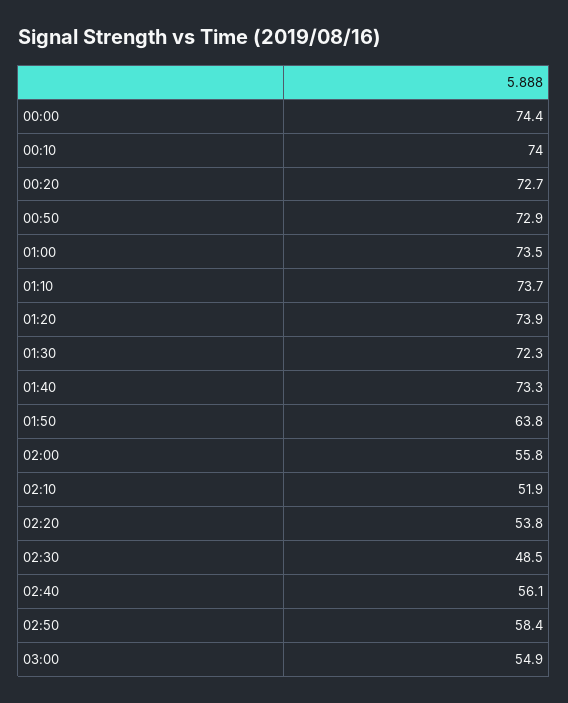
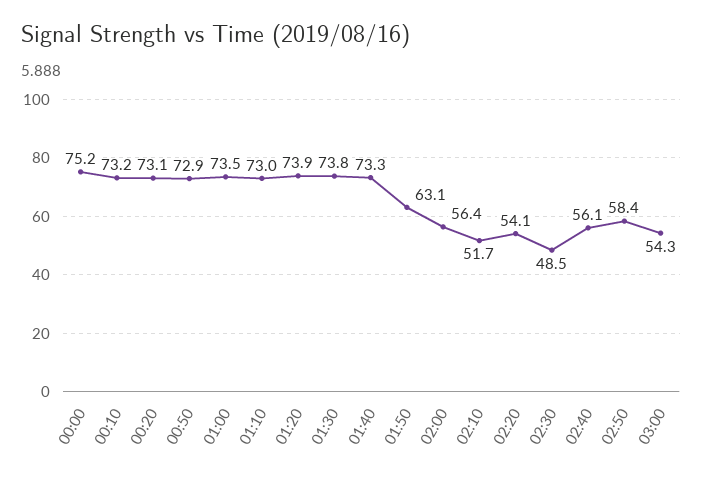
00:00: 74.4 -> 75.2
00:10: 74 -> 73.2
00:20: 72.7 -> 73.1
01:10: 73.7 -> 73
01:30: 72.3 -> 73.8
01:50: 63.8 -> 63.1
02:00: 55.8 -> 56.4
02:10: 51.9 -> 51.7
02:20: 53.8 -> 54.1
03:00: 54.9 -> 54.3

